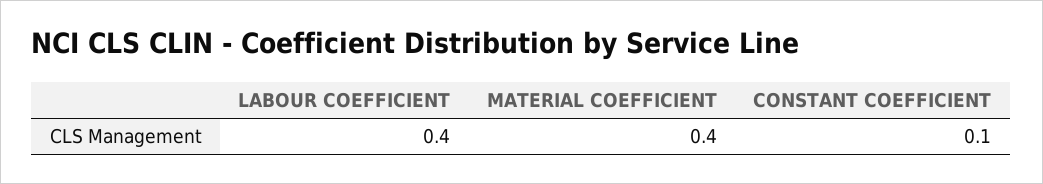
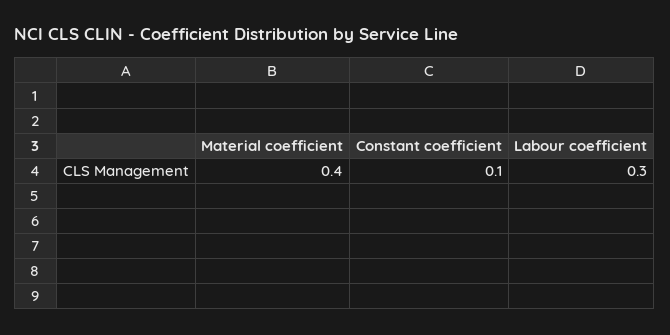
LABOUR COEFFICIENT: 0.4 -> 0.3

